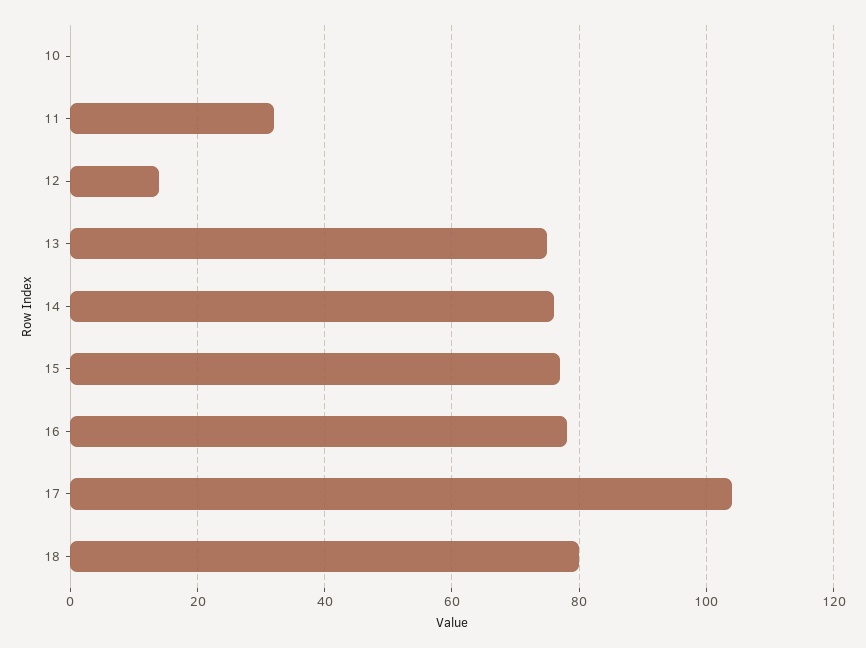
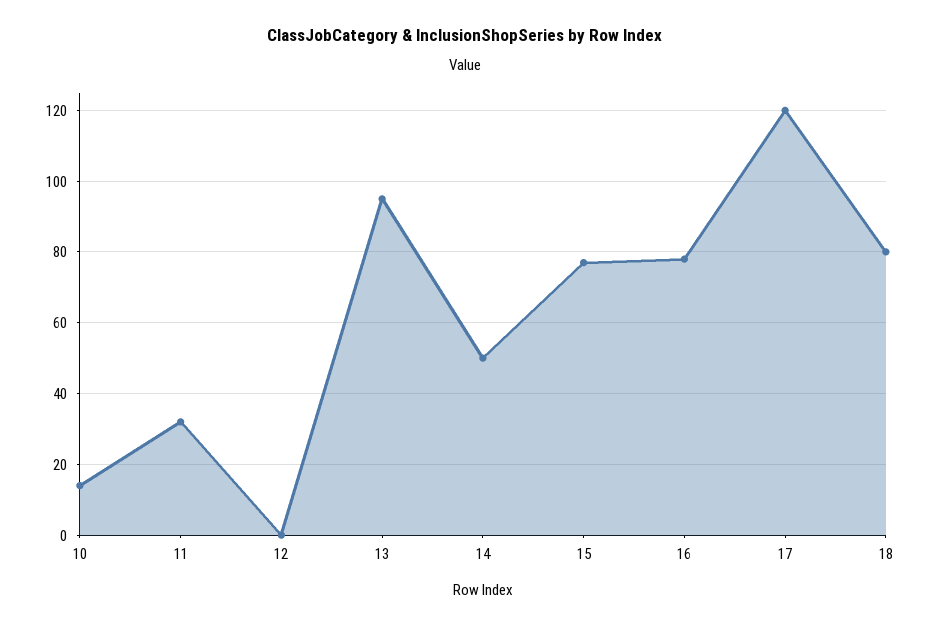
10: 0 -> 15
12: 15 -> 0
13: 75 -> 95
14: 75 -> 50
17: 105 -> 120

